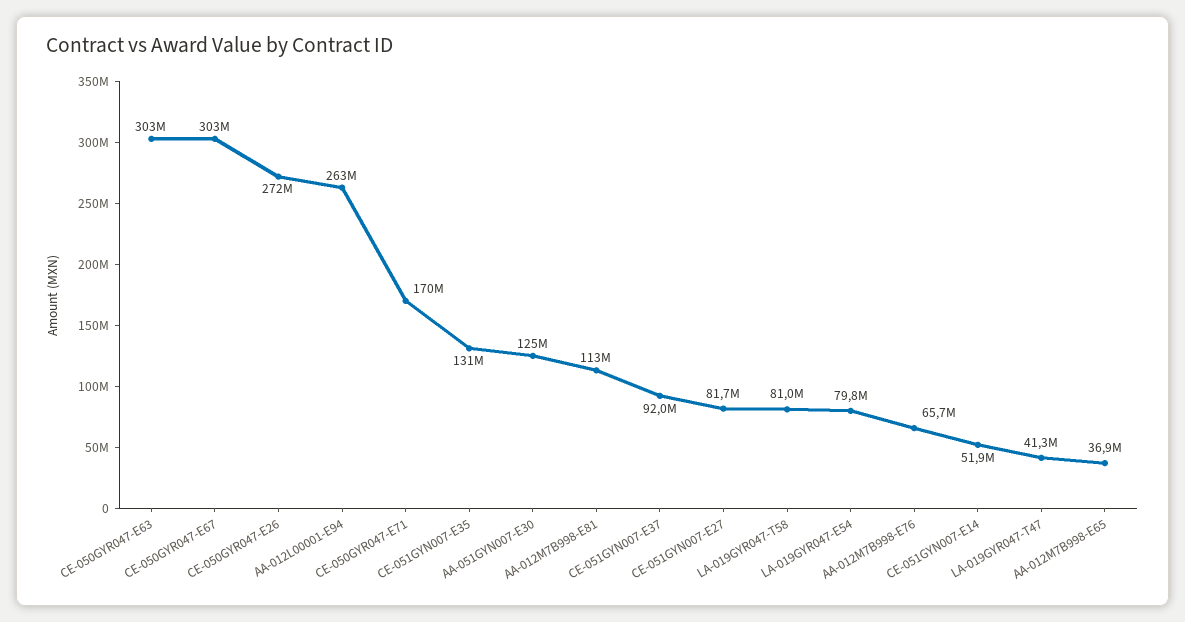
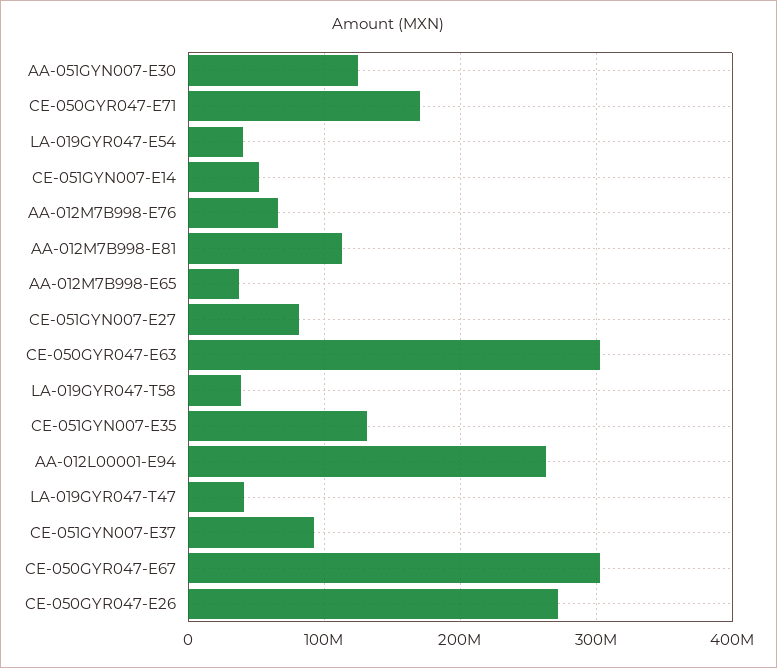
LA-019GYR047-T58: 81000000 -> 40000000
LA-019GYR047-E54: 79800000 -> 40000000

